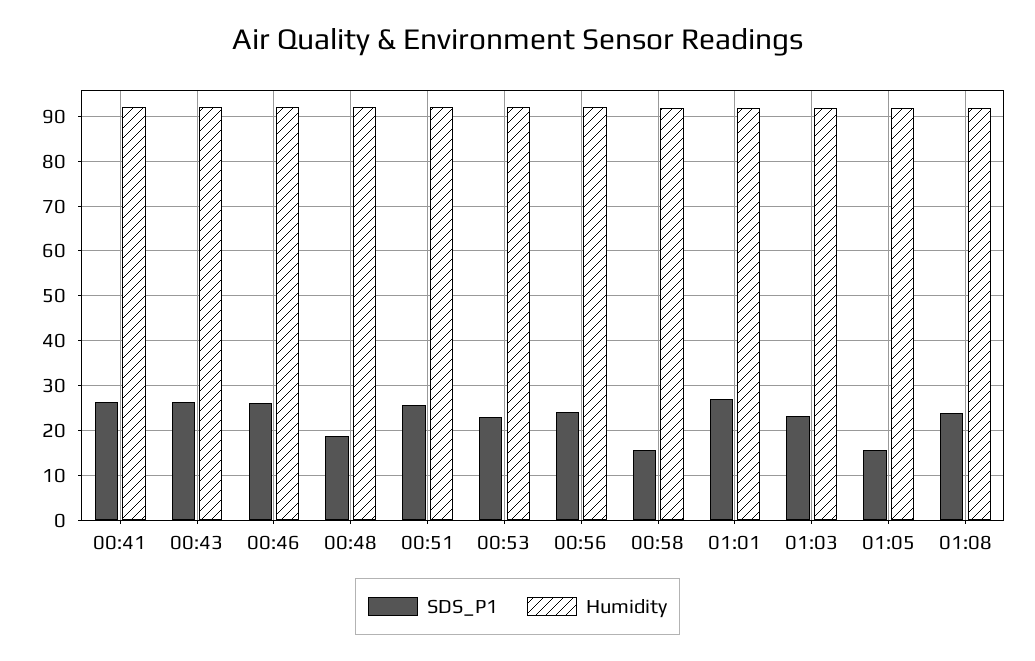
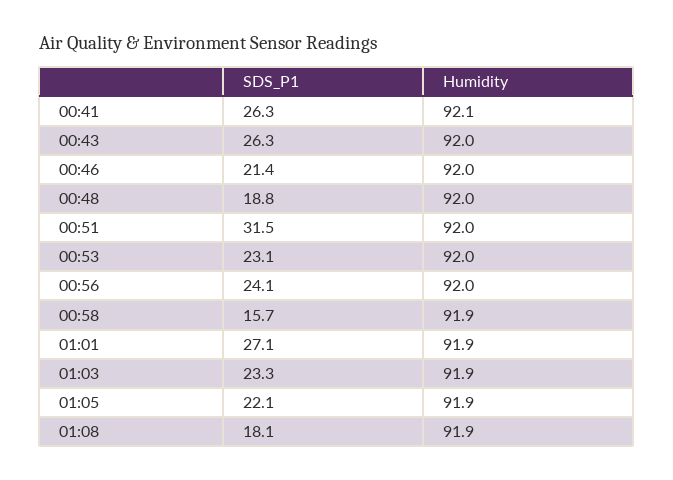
SDS_P1, 00:46: 26 -> 21.4
SDS_P1, 00:51: 26 -> 31.5
SDS_P1, 01:05: 16 -> 22.1
SDS_P1, 01:08: 24 -> 18.1

